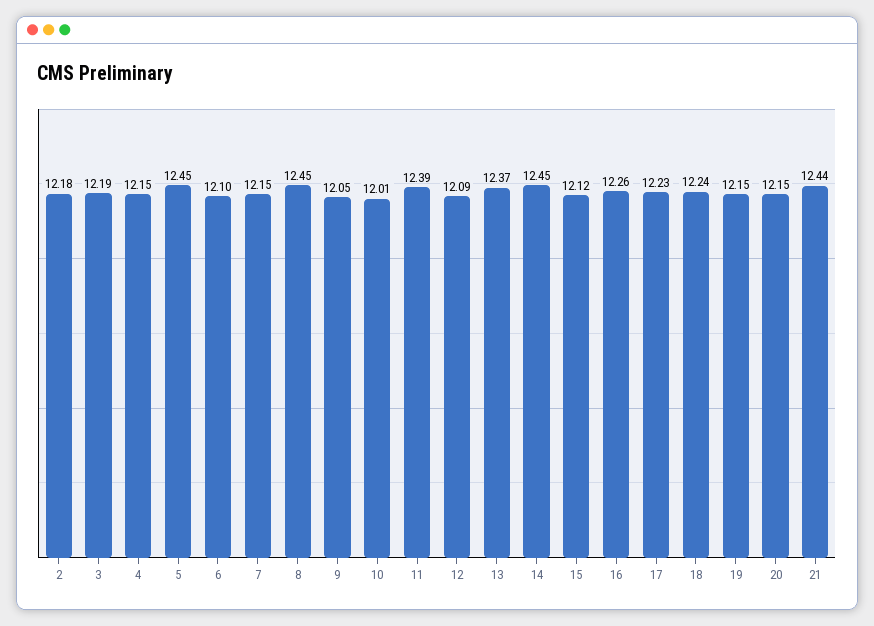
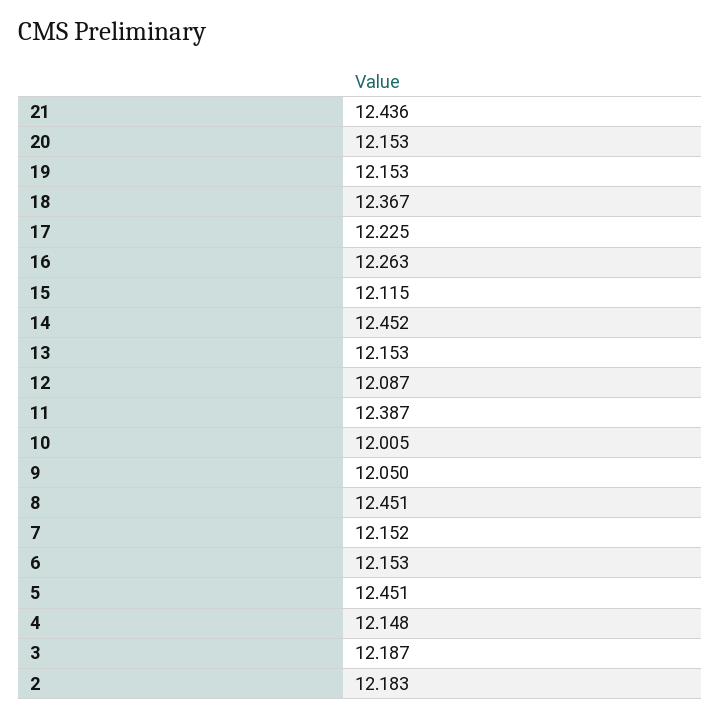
6: 12.1 -> 12.153
13: 12.37 -> 12.153
18: 12.24 -> 12.367

